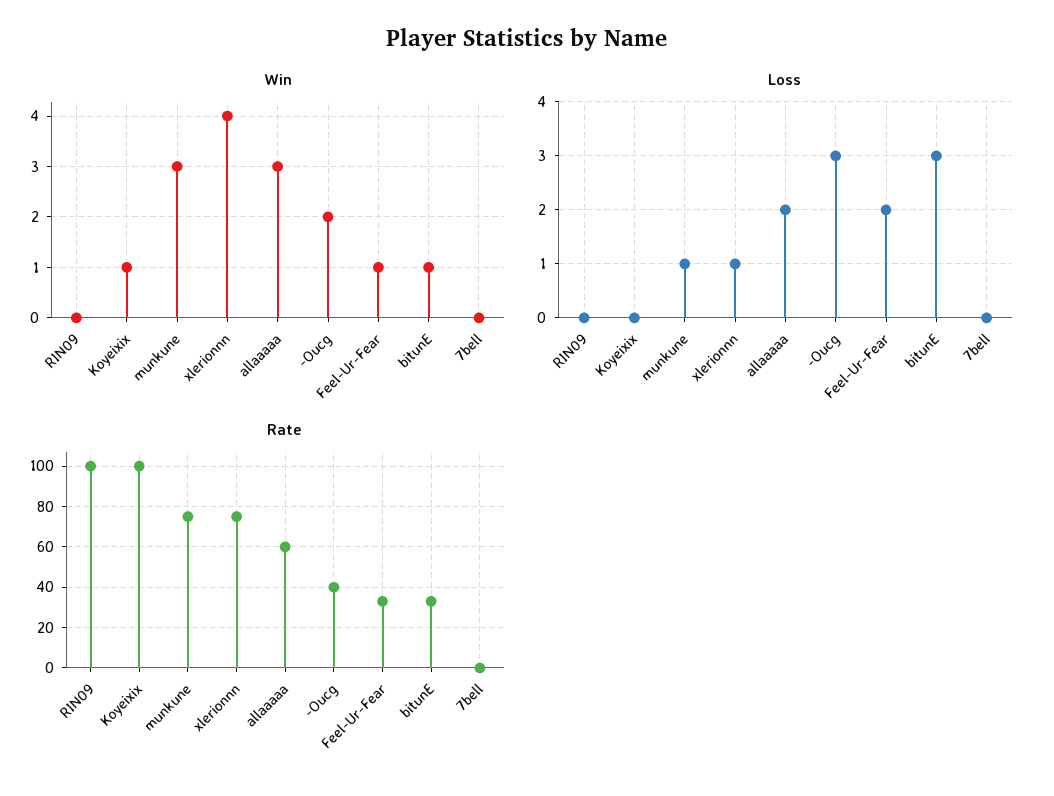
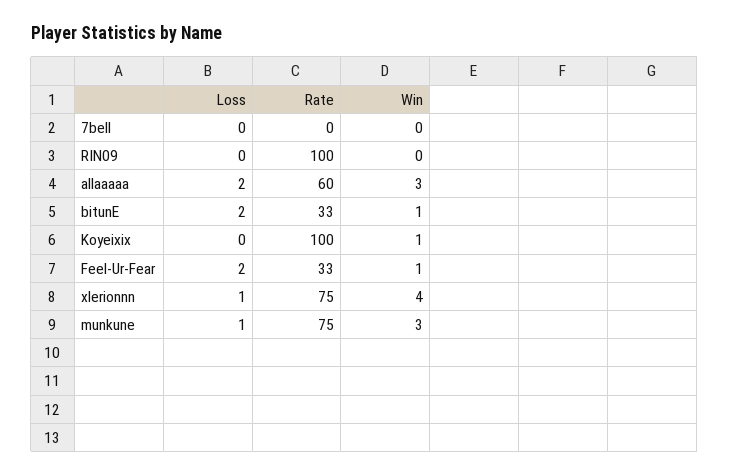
Win, -Oucg: 2 -> none
Loss, -Oucg: 3 -> none
Loss, bitunE: 3 -> 2
Rate, -Oucg: 40 -> none

